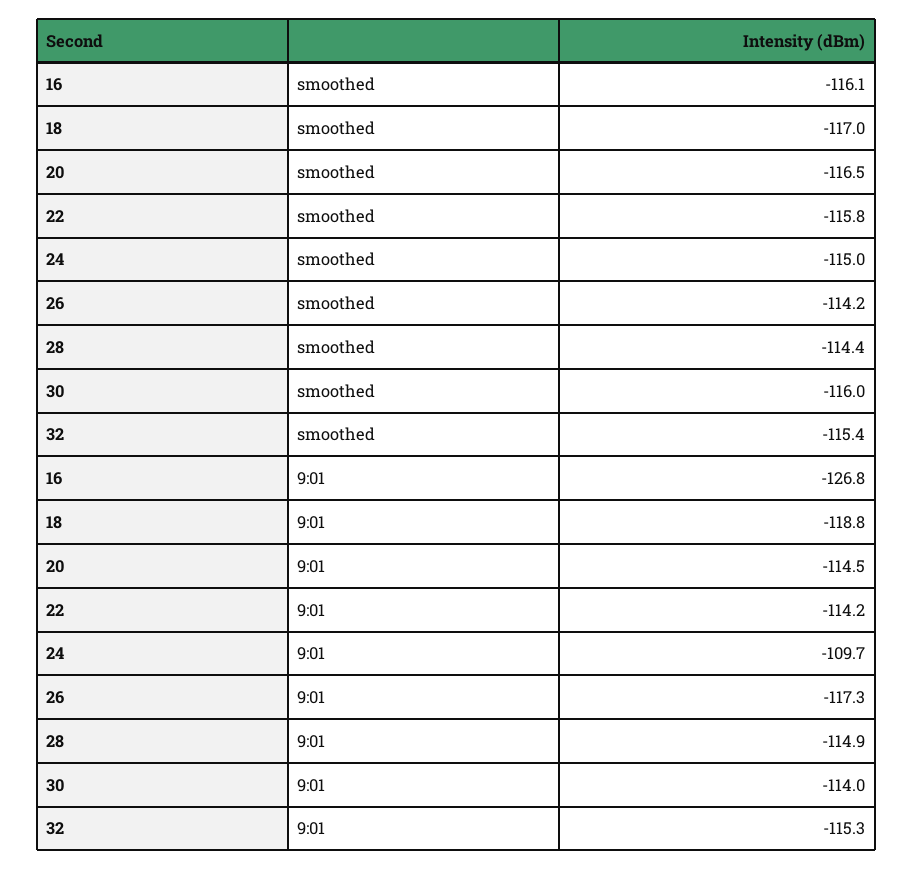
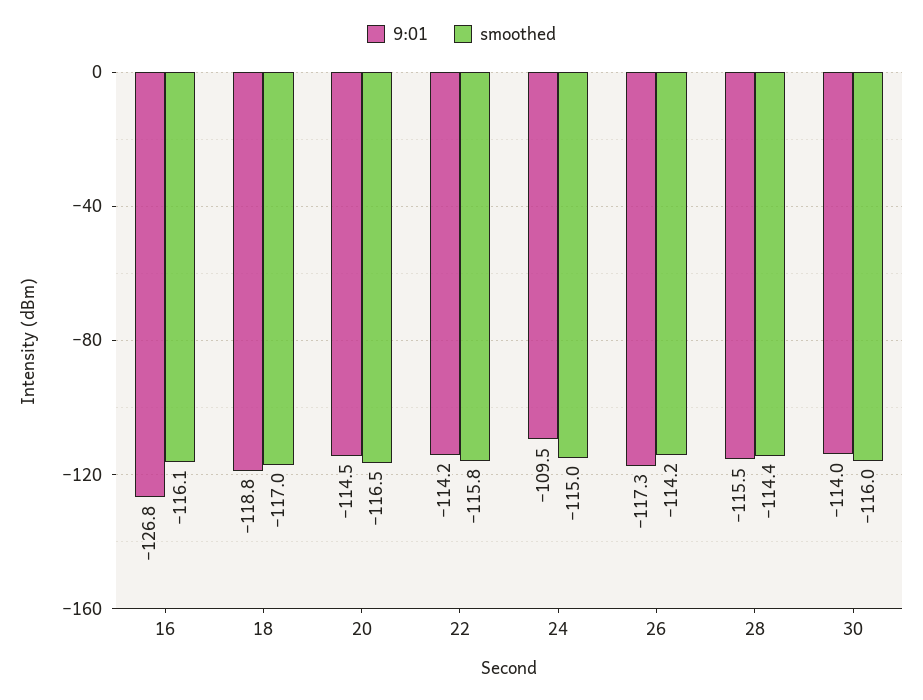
smoothed, 32: -115.4 -> none
9:01, 24: -109.7 -> -109.5
9:01, 28: -114.9 -> -115.5
9:01, 32: -115.3 -> none

